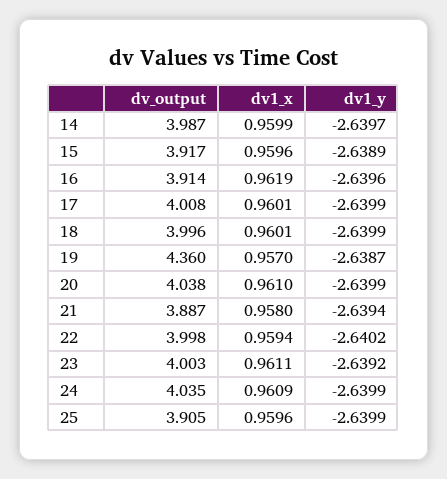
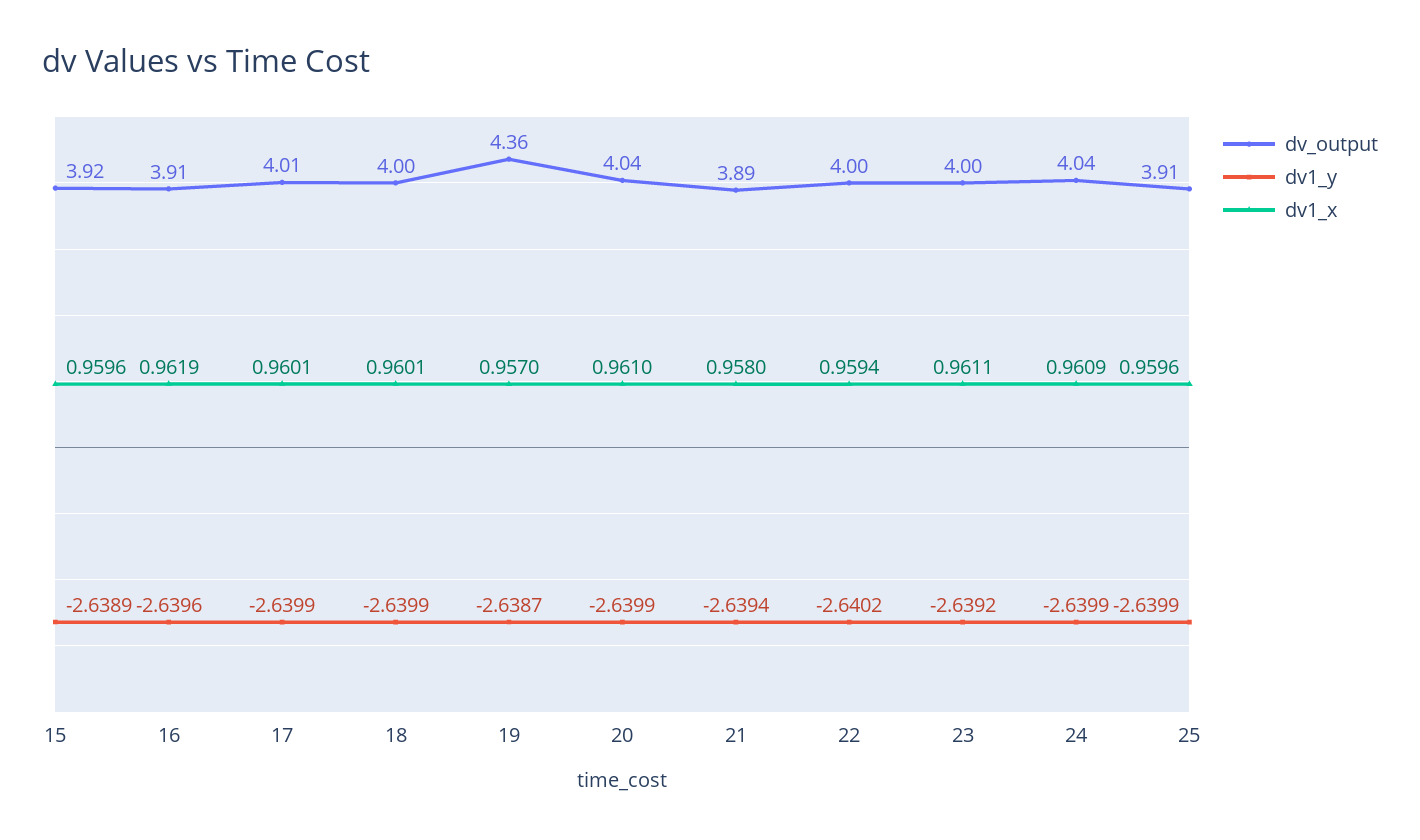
dv_output, 14: 3.987 -> none
dv1_x, 14: 0.9599 -> none
dv1_y, 14: -2.6397 -> none

